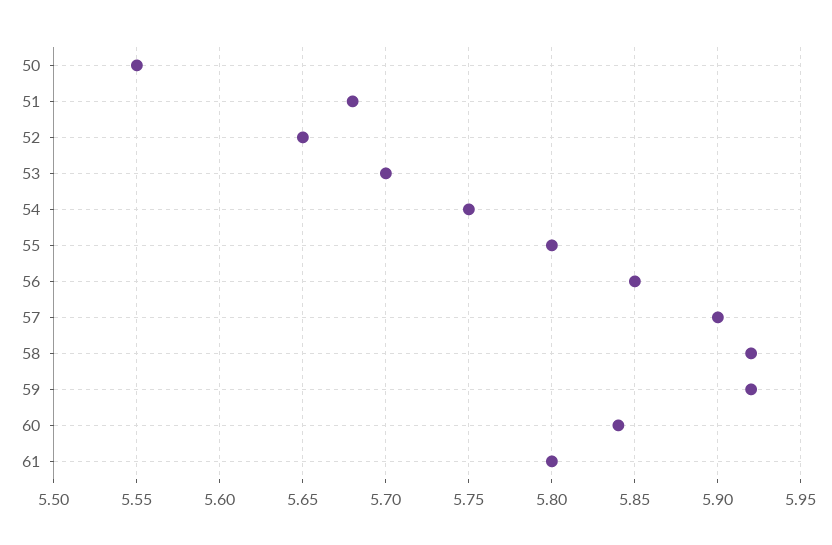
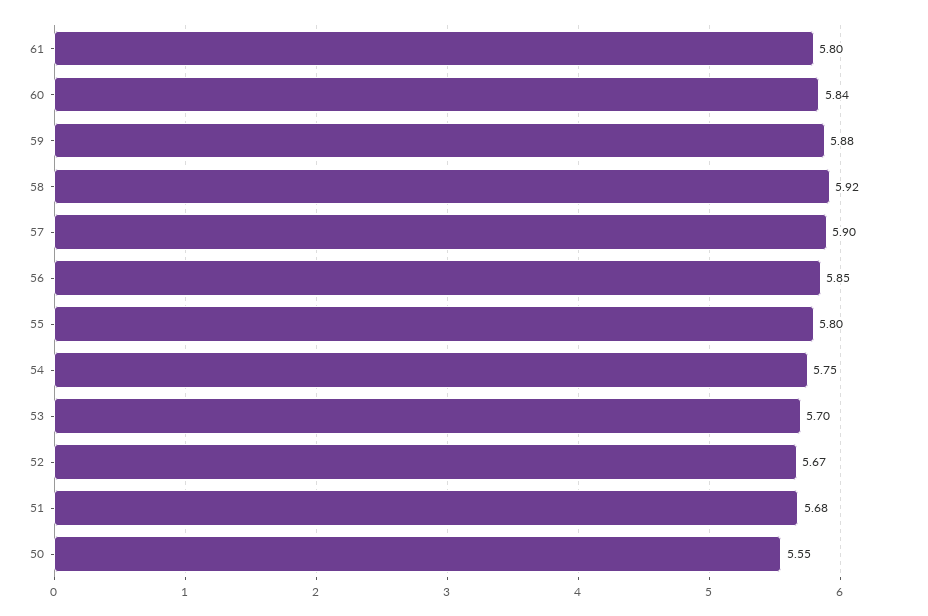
52: 5.65 -> 5.67
59: 5.92 -> 5.88

